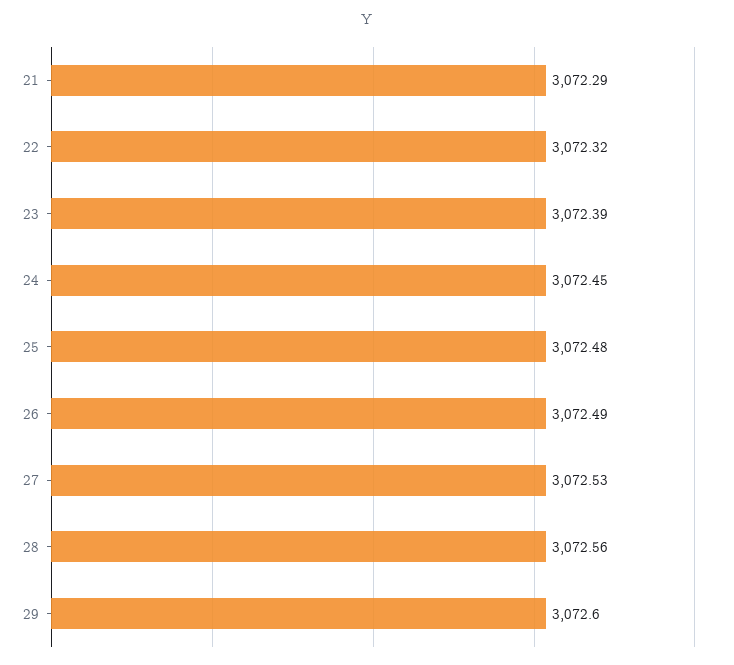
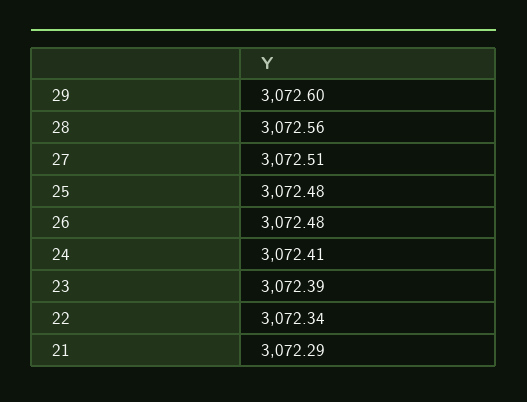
22: 3072.32 -> 3072.34
24: 3072.45 -> 3072.41
26: 3072.49 -> 3072.48
27: 3072.53 -> 3072.51

